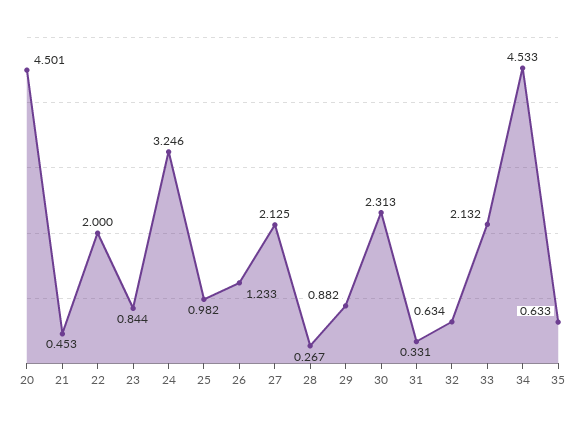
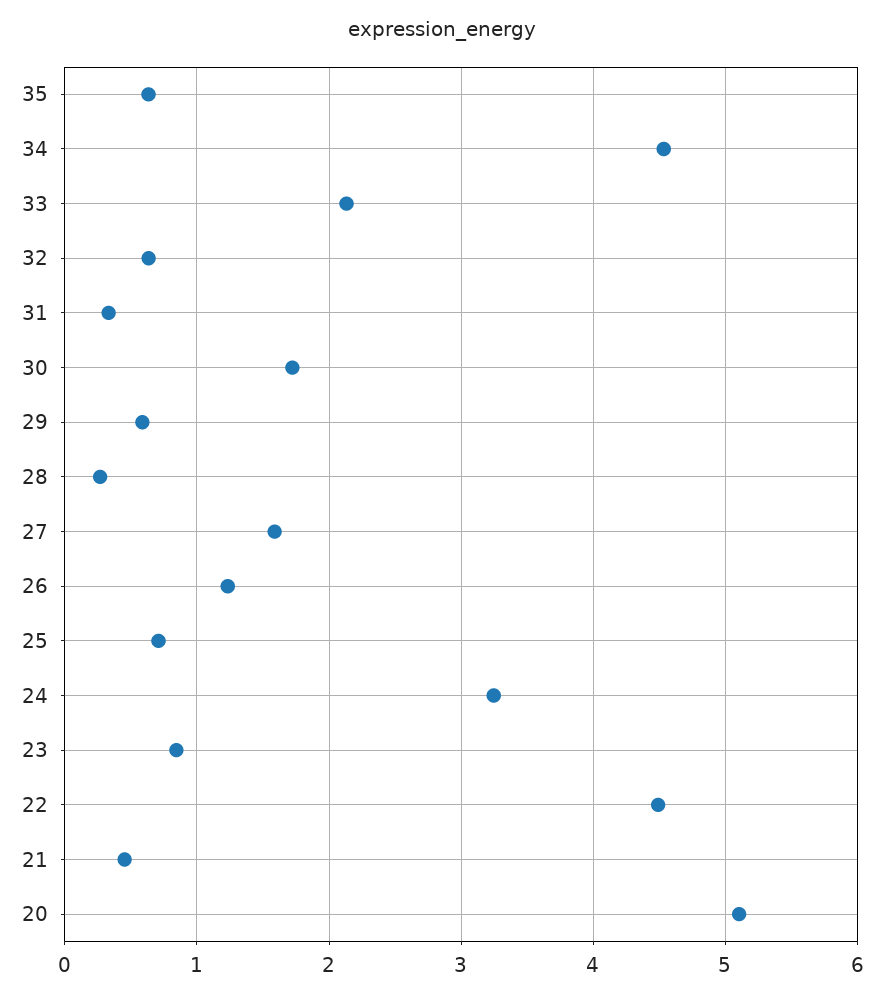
20: 4.501 -> 5.1
22: 2 -> 4.5
25: 0.982 -> 0.7
27: 2.125 -> 1.6
29: 0.882 -> 0.6
30: 2.313 -> 1.7

